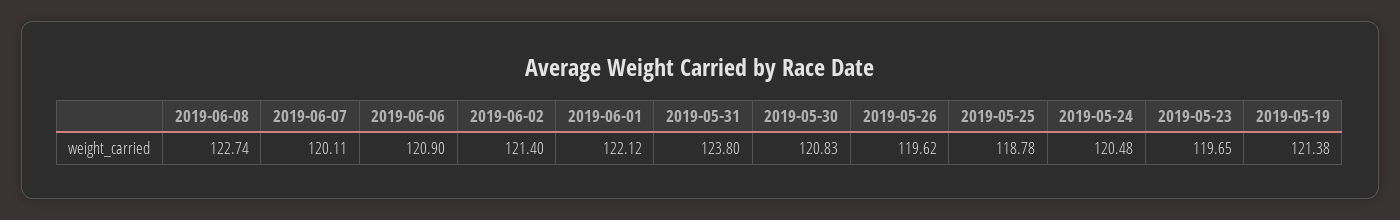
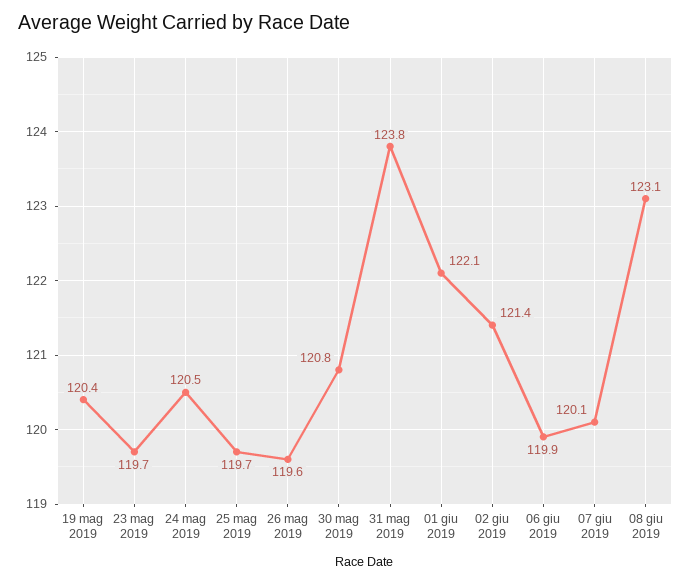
2019-06-08: 122.74 -> 123.1
2019-06-06: 120.9 -> 119.9
2019-05-25: 118.78 -> 119.7
2019-05-19: 121.38 -> 120.4

